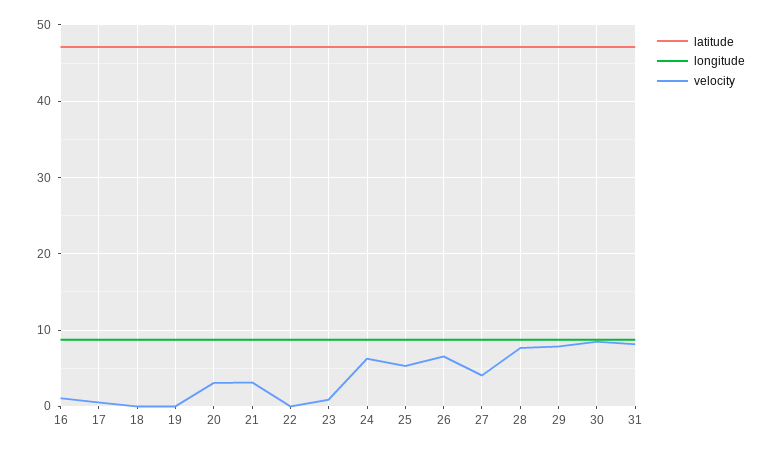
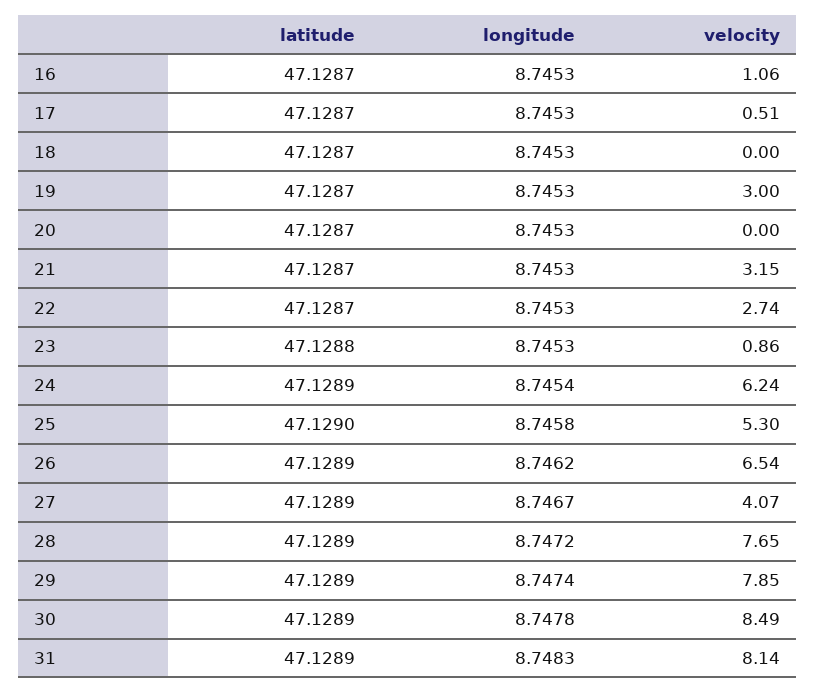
velocity, 19: 0 -> 3
velocity, 20: 3 -> 0
velocity, 22: 0 -> 2.74

